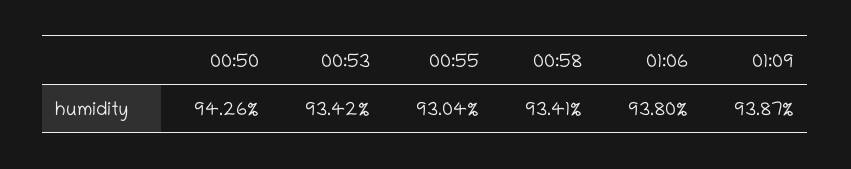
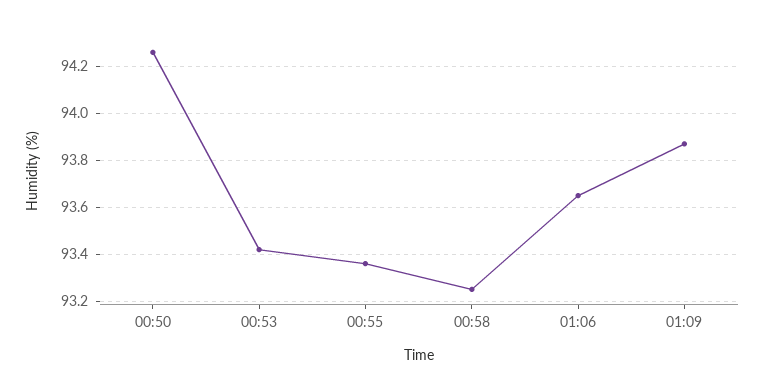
00:55: 93.04 -> 93.35
00:58: 93.41 -> 93.25
01:06: 93.8 -> 93.65

